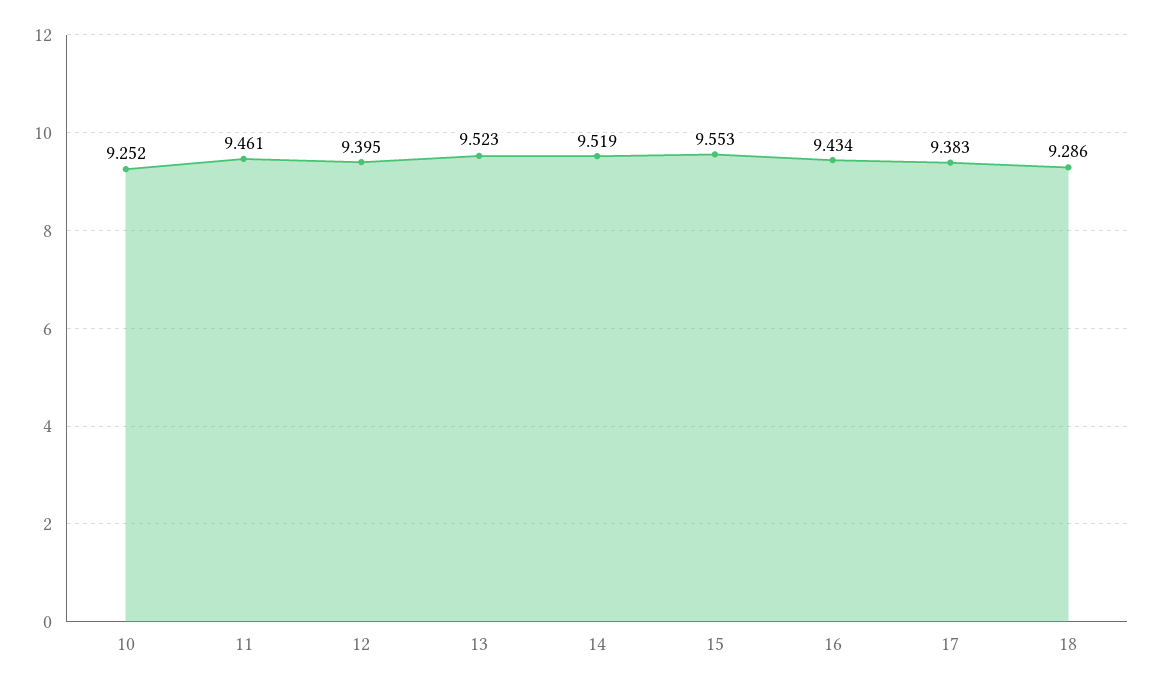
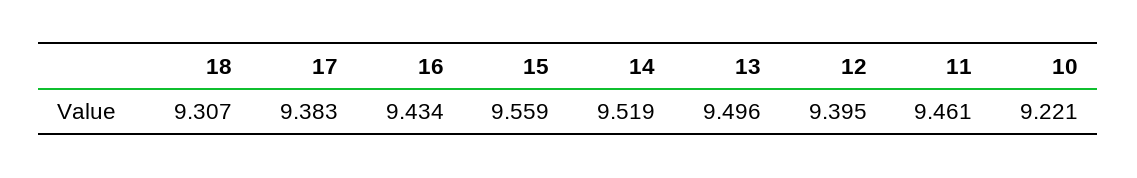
10: 9.252 -> 9.221
13: 9.523 -> 9.496
15: 9.553 -> 9.559
18: 9.286 -> 9.307

